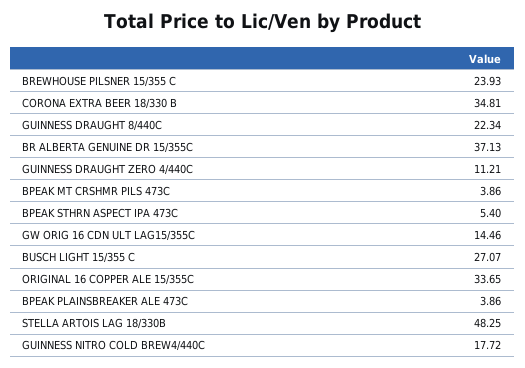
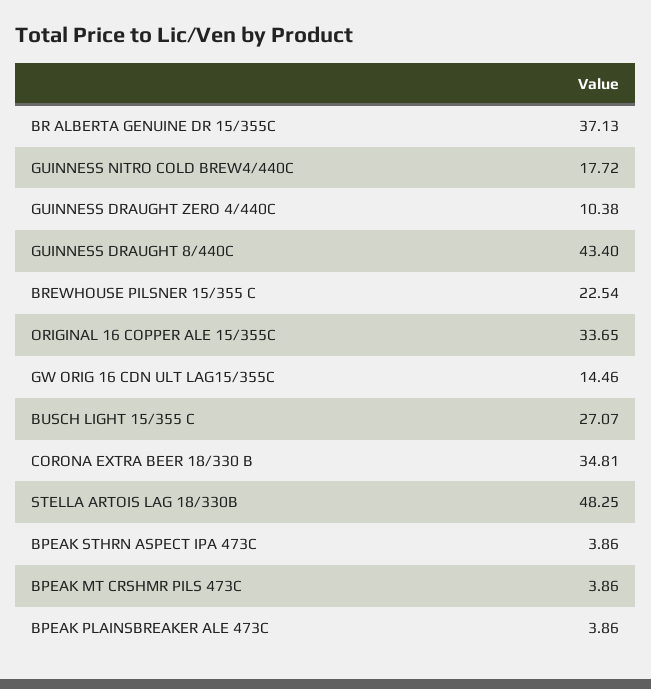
BREWHOUSE PILSNER 15/355 C: 23.93 -> 22.54
GUINNESS DRAUGHT 8/440C: 22.34 -> 43.4
GUINNESS DRAUGHT ZERO 4/440C: 11.21 -> 10.38
BPEAK STHRN ASPECT IPA 473C: 5.4 -> 3.86

